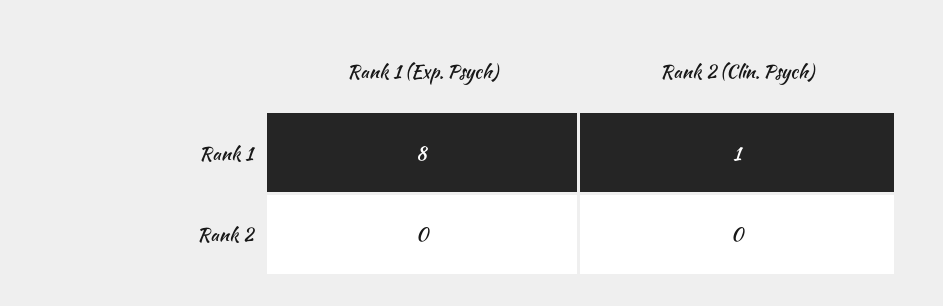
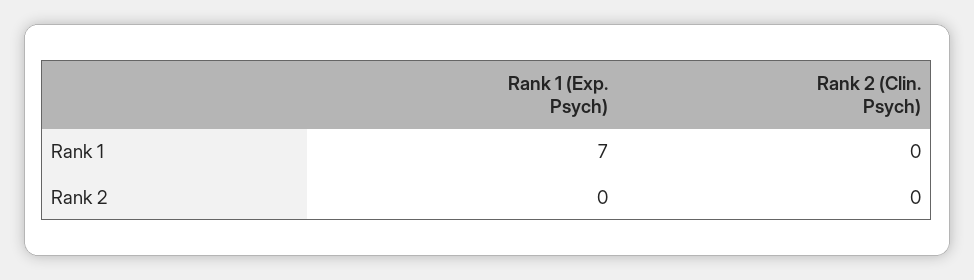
Rank 1 (Exp. Psych), Rank 1: 8 -> 7
Rank 2 (Clin. Psych), Rank 1: 1 -> 0

